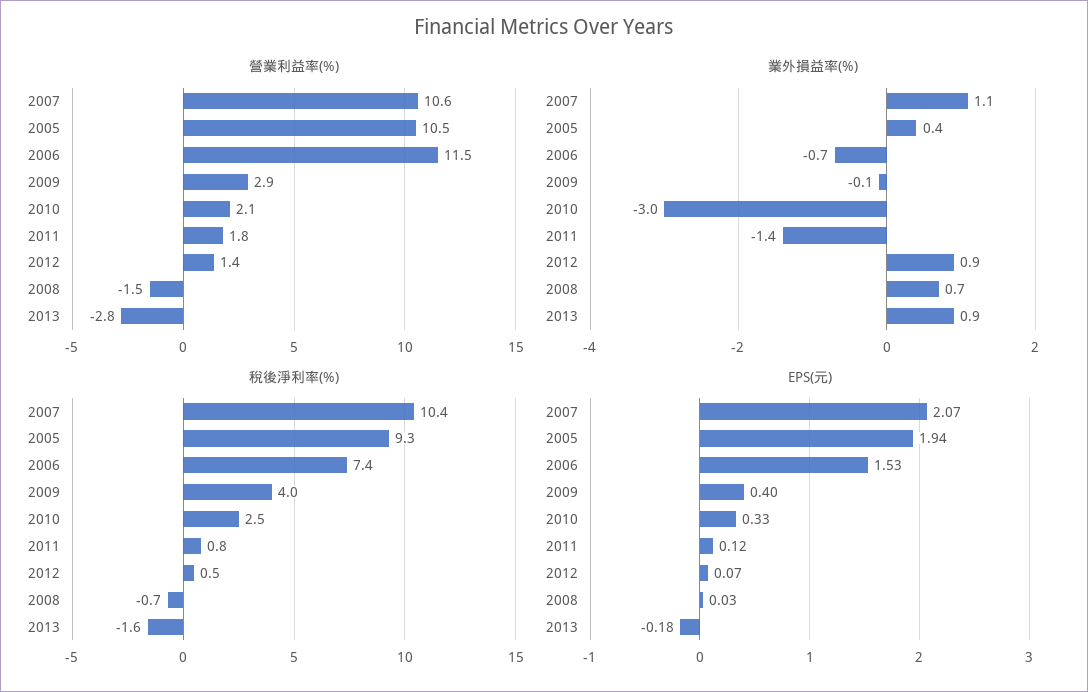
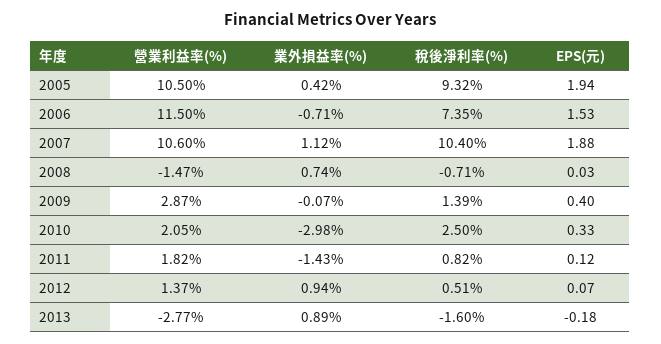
稅後淨利率(%), 2009: 4 -> 1.39
EPS(元), 2007: 2.07 -> 1.88

